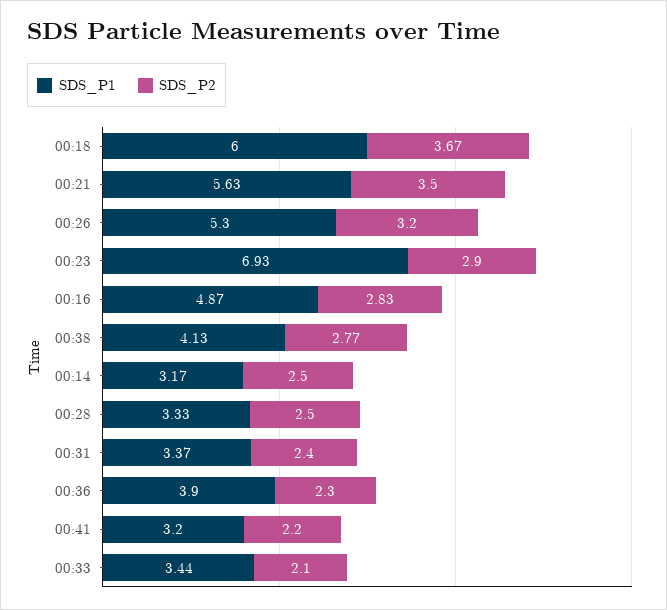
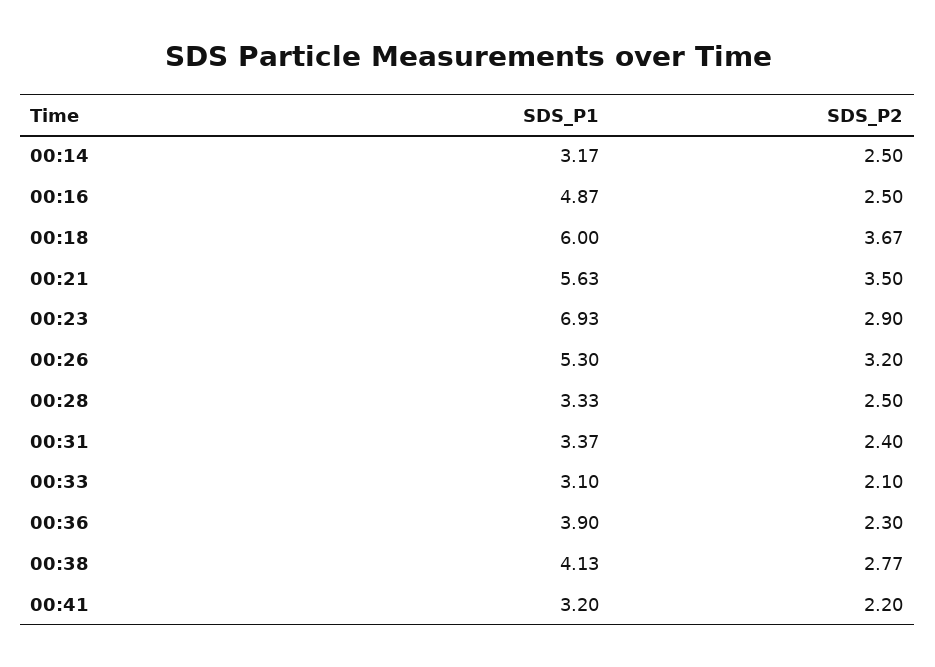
SDS_P2, 00:16: 2.83 -> 2.5
SDS_P1, 00:33: 3.44 -> 3.1

